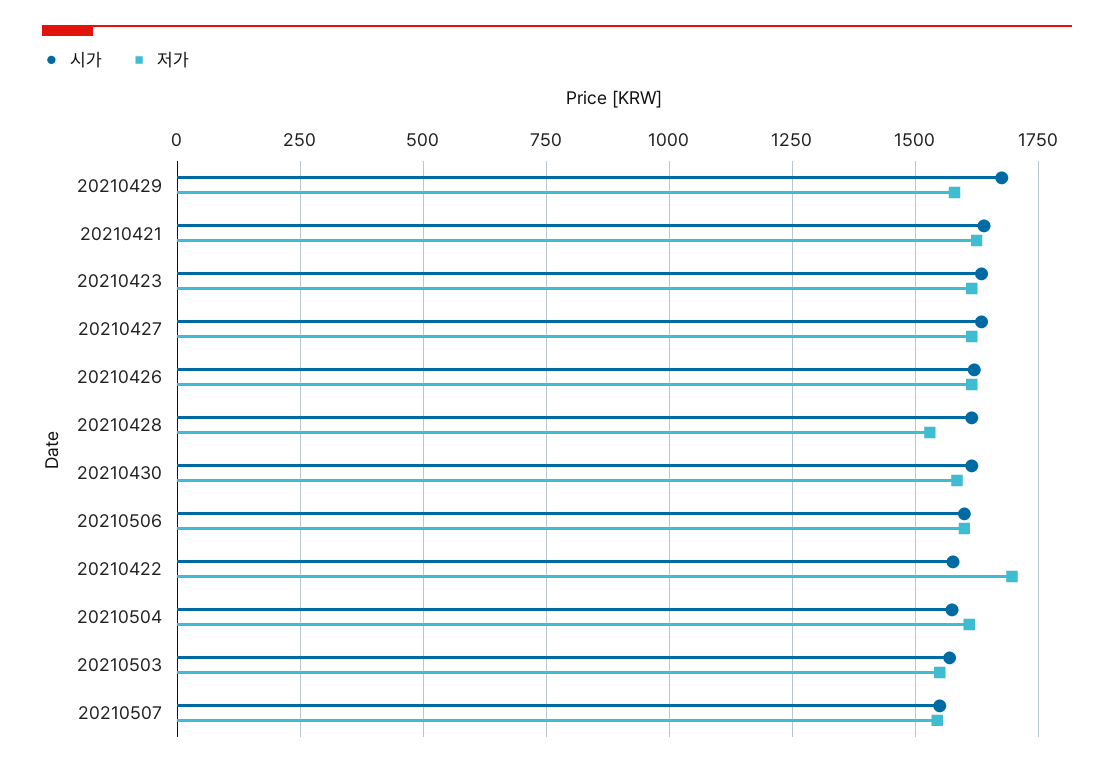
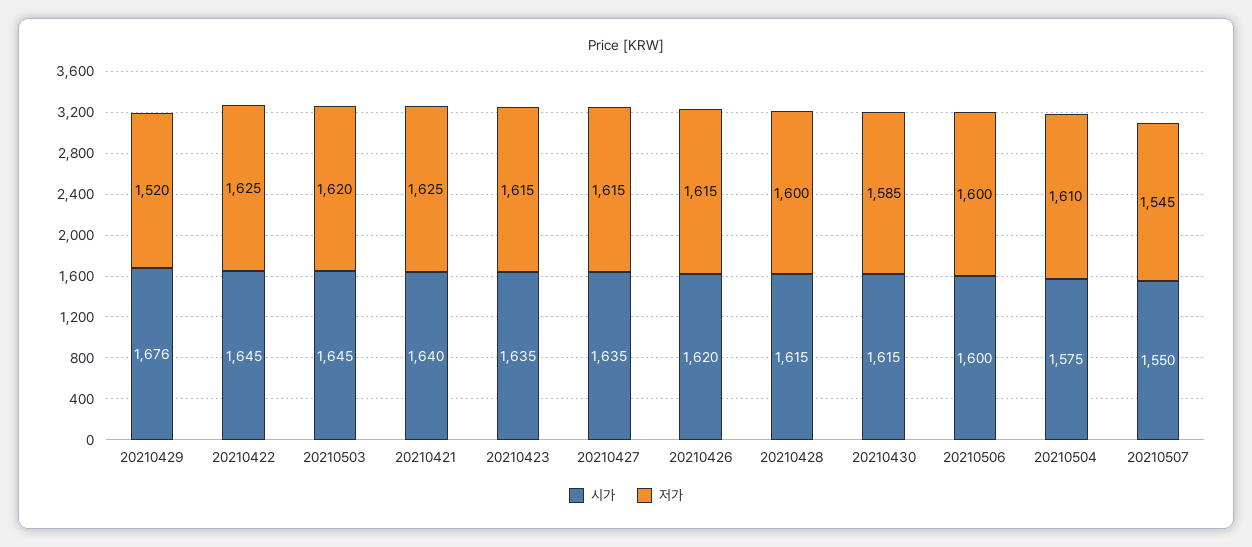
저가, 20210429: 1575 -> 1520
저가, 20210428: 1525 -> 1600
시가, 20210422: 1575 -> 1645
저가, 20210422: 1700 -> 1625
시가, 20210503: 1575 -> 1645
저가, 20210503: 1550 -> 1620

